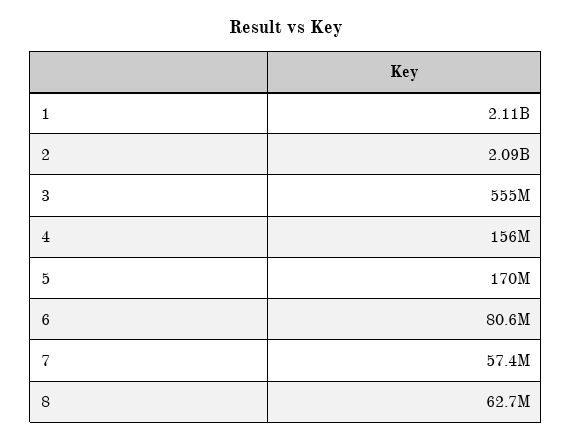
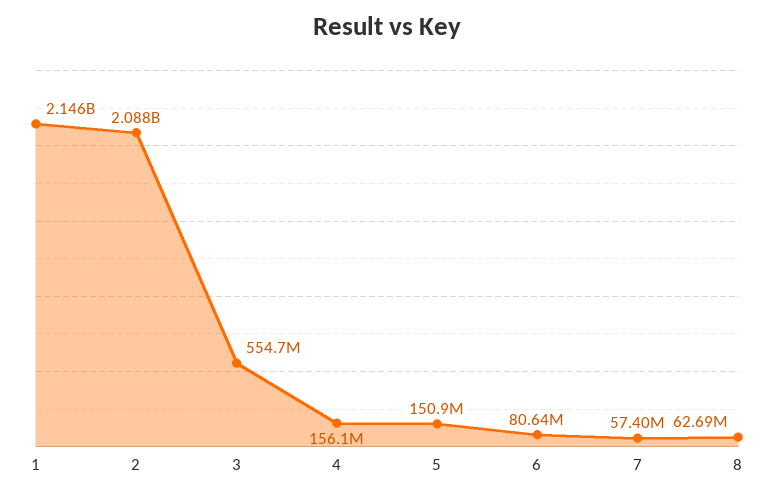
1: 2110000000 -> 2146000000
5: 170000000 -> 150900000

